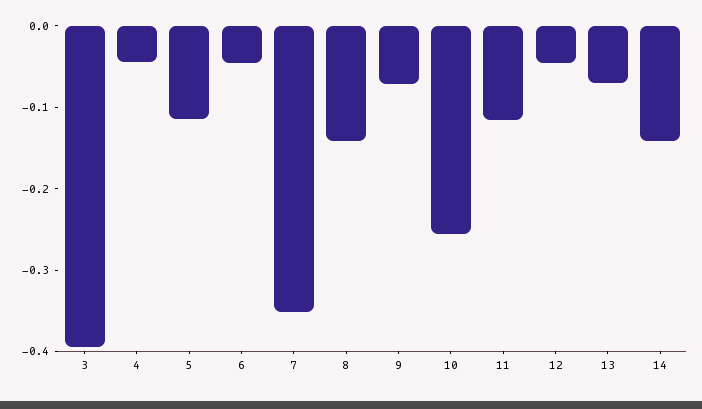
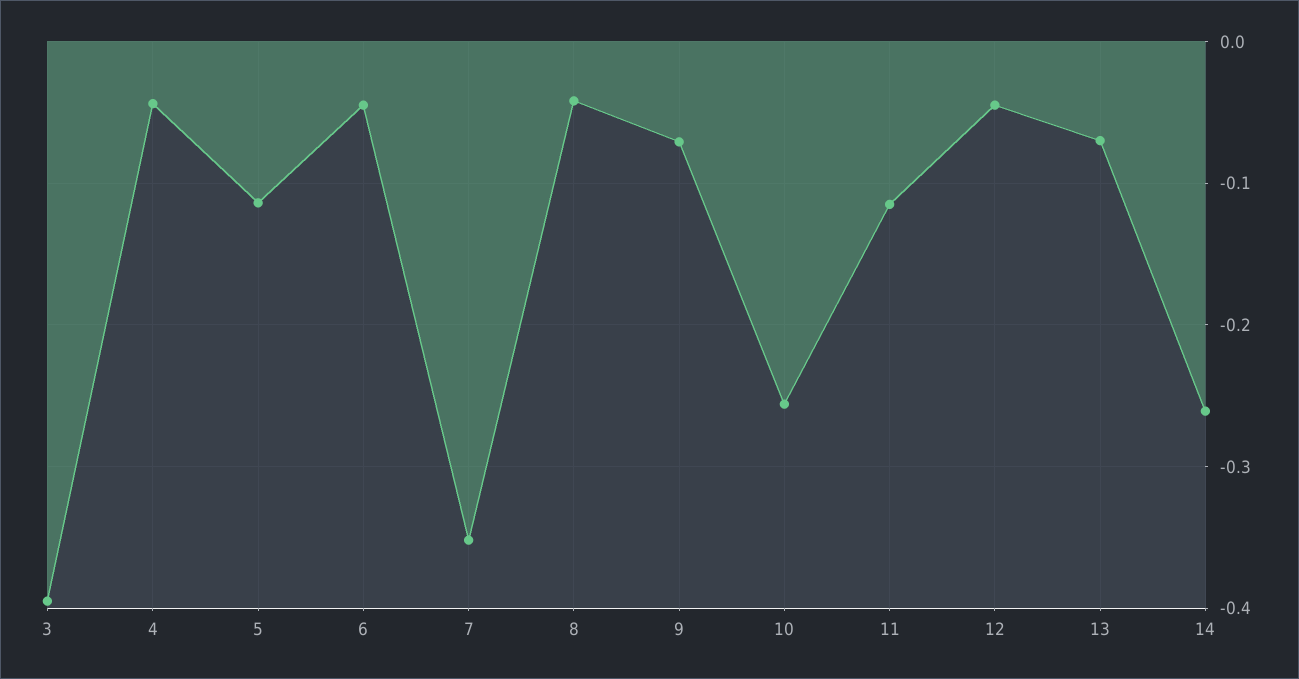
8: -0.14 -> -0.04
14: -0.14 -> -0.26

